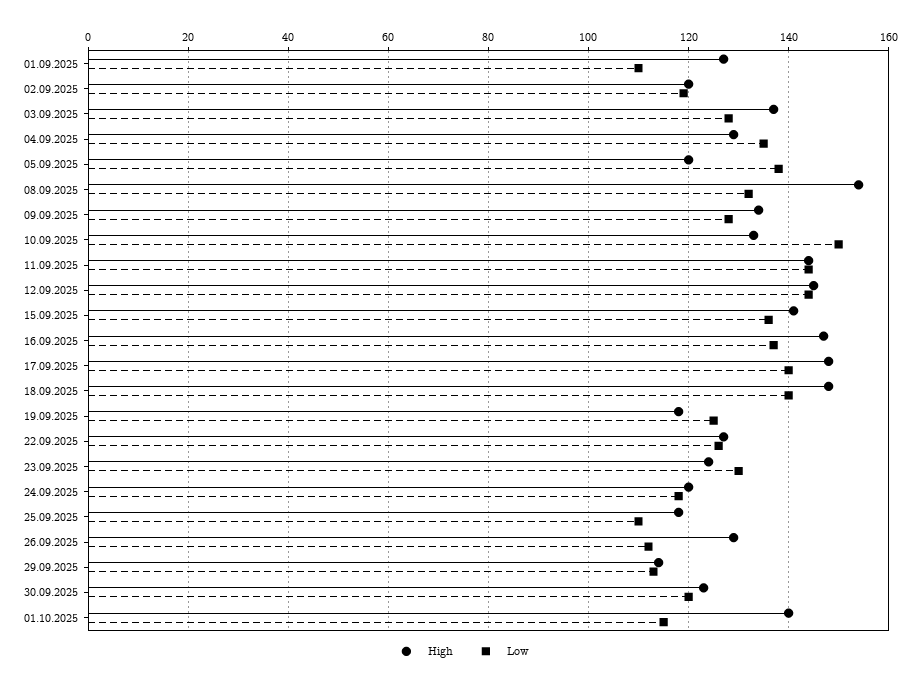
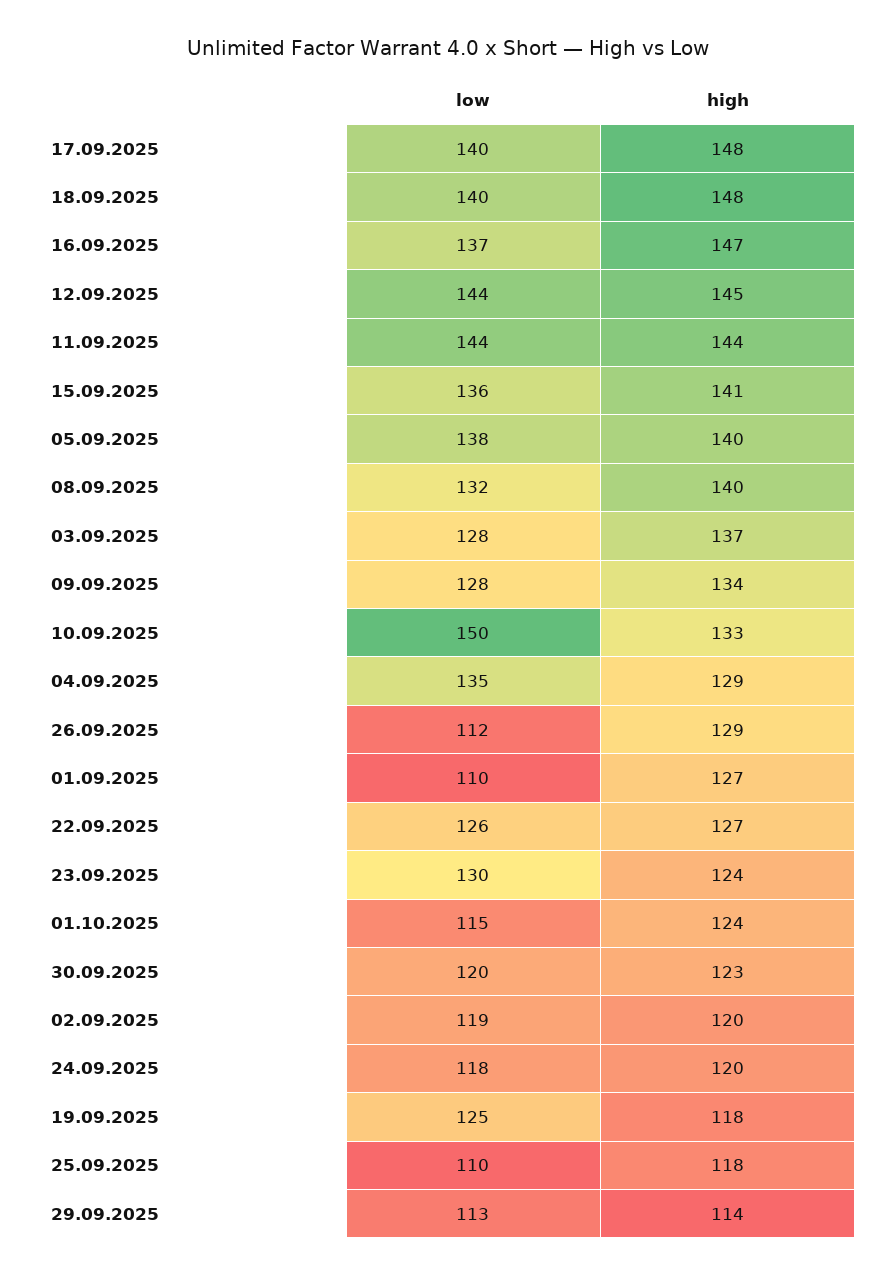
High, 05.09.2025: 120 -> 140
High, 08.09.2025: 155 -> 140
High, 01.10.2025: 140 -> 124

